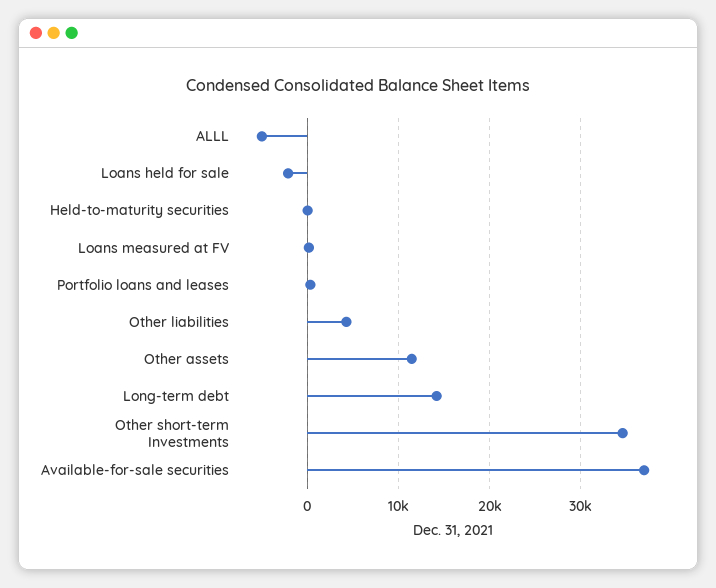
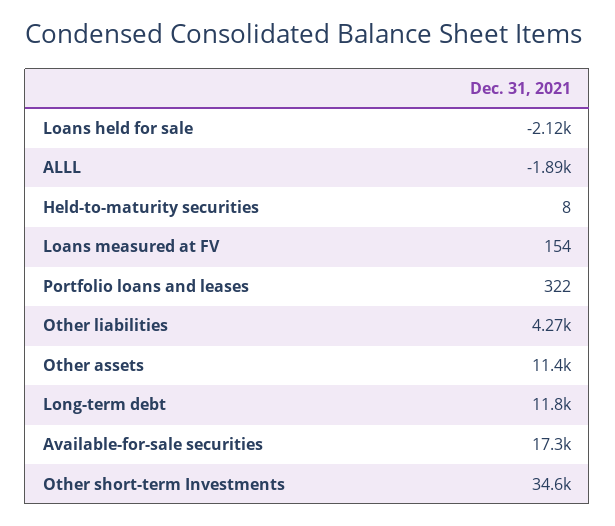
ALLL: -5000 -> -1890
Long-term debt: 14000 -> 11800
Available-for-sale securities: 37000 -> 17300

